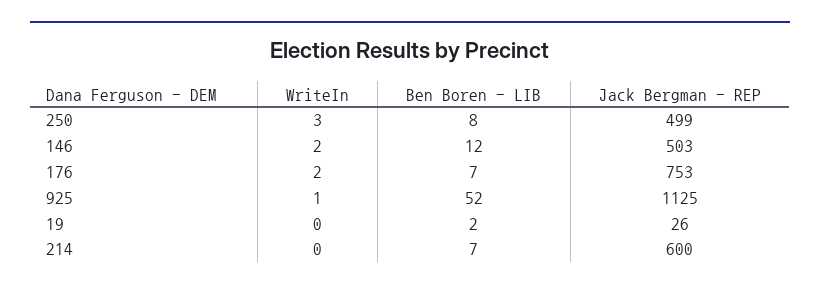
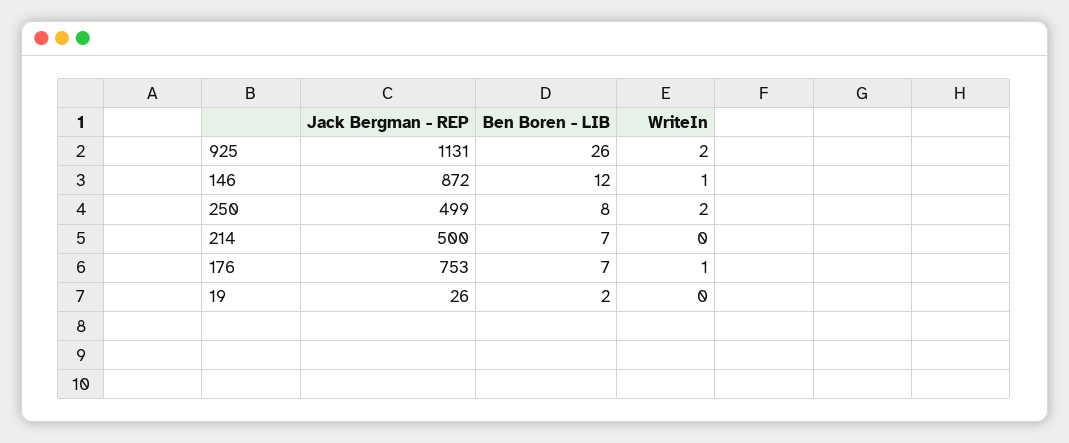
WriteIn, 250: 3 -> 2
WriteIn, 146: 2 -> 1
Jack Bergman - REP, 146: 503 -> 872
WriteIn, 176: 2 -> 1
WriteIn, 925: 1 -> 2
Ben Boren - LIB, 925: 52 -> 26
Jack Bergman - REP, 925: 1125 -> 1131
Jack Bergman - REP, 214: 600 -> 500

